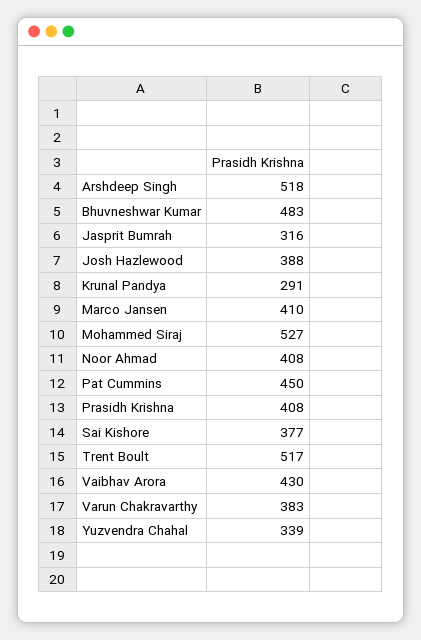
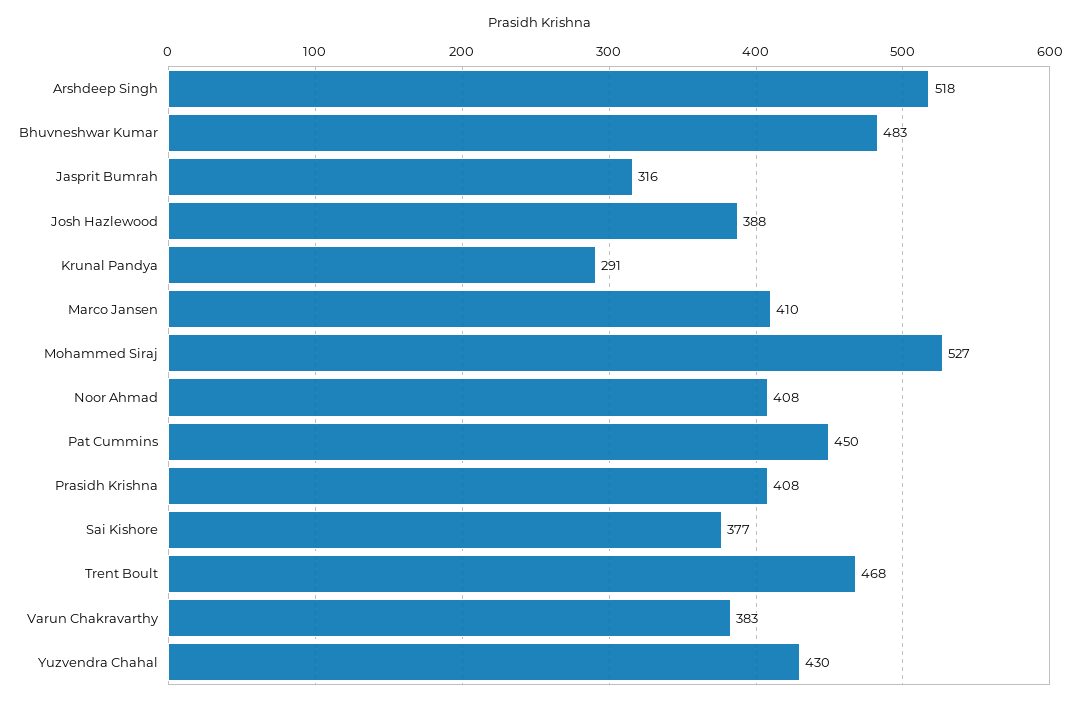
Trent Boult: 517 -> 468
Vaibhav Arora: 430 -> none
Yuzvendra Chahal: 339 -> 430

